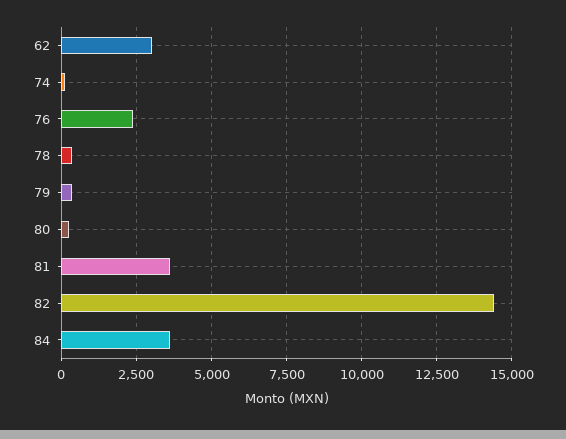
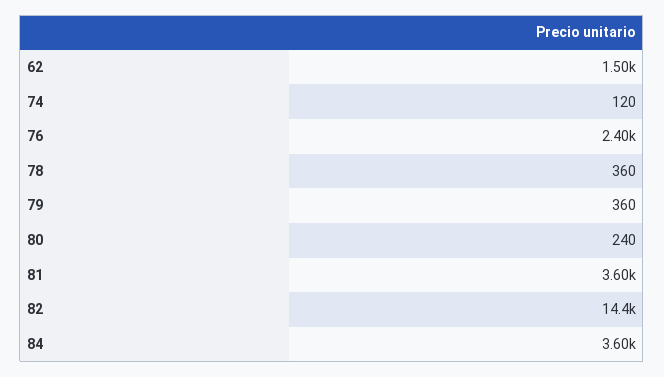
62: 3000 -> 1500

